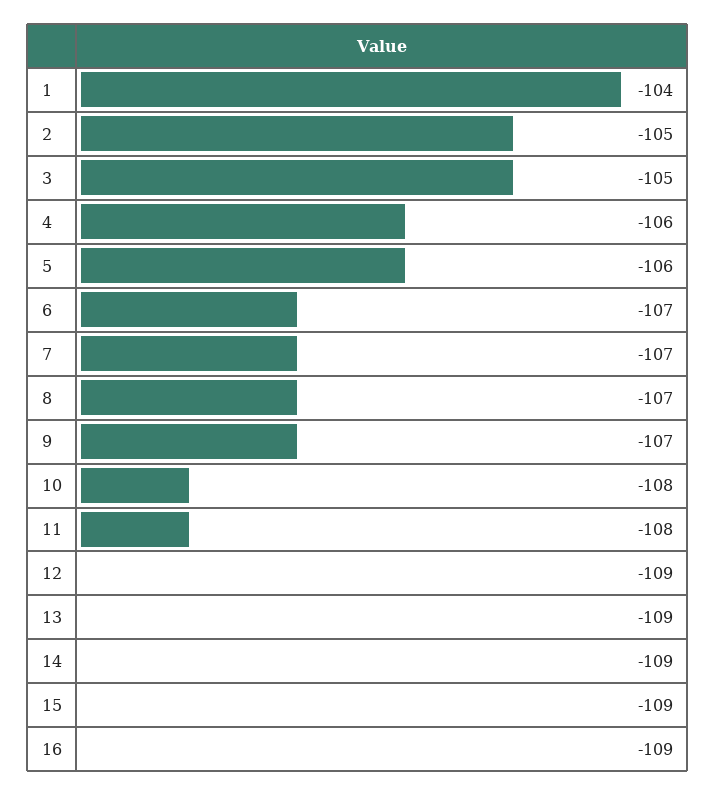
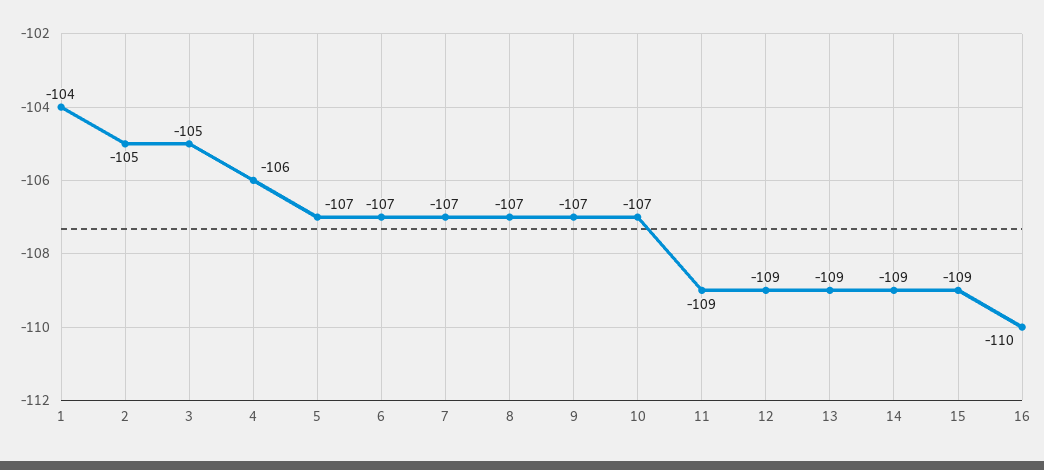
5: -106 -> -107
10: -108 -> -107
11: -108 -> -109
16: -109 -> -110

